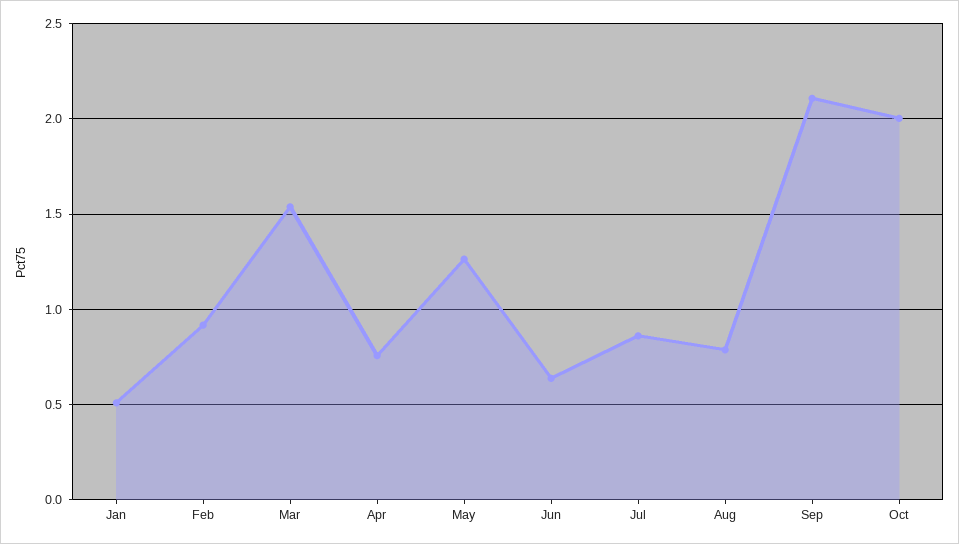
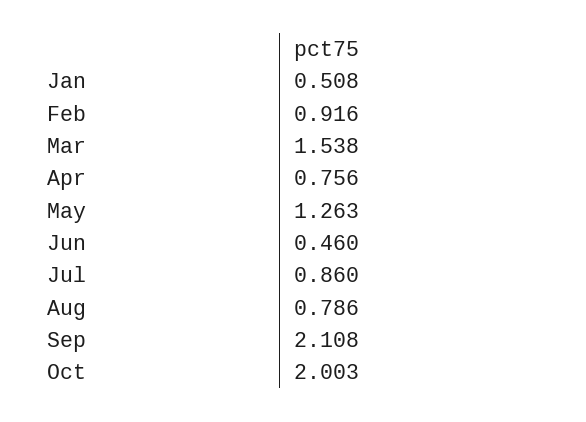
Jun: 0.65 -> 0.46

